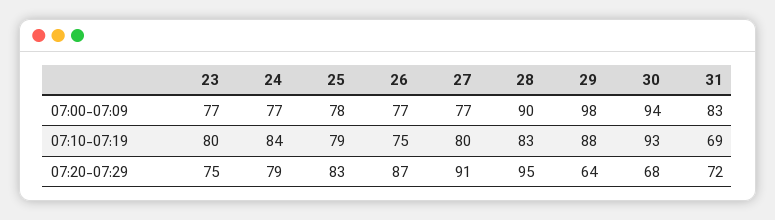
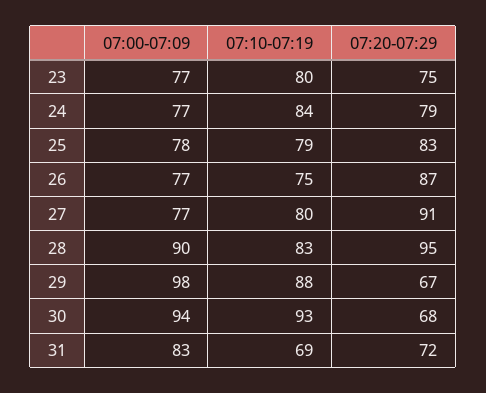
29, 07:20-07:29: 64 -> 67

